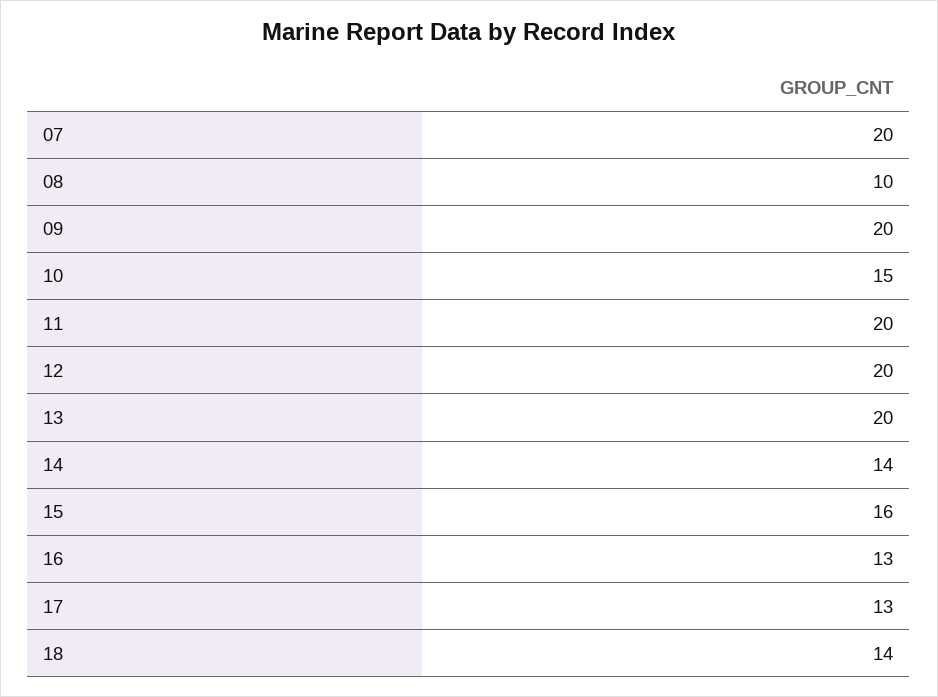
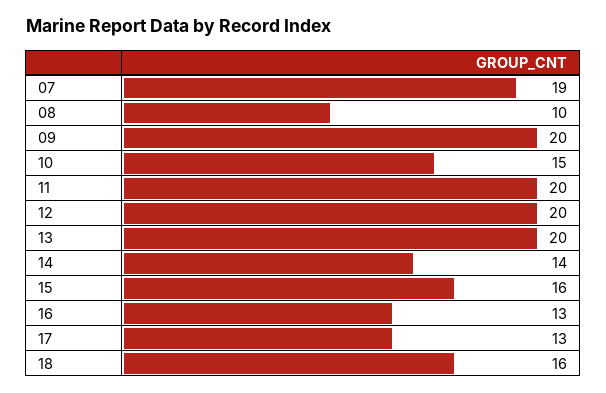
07: 20 -> 19
18: 14 -> 16

